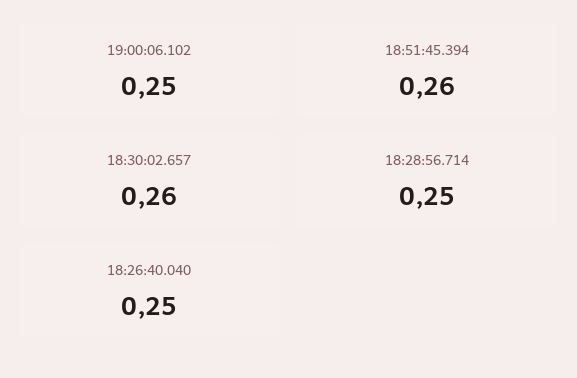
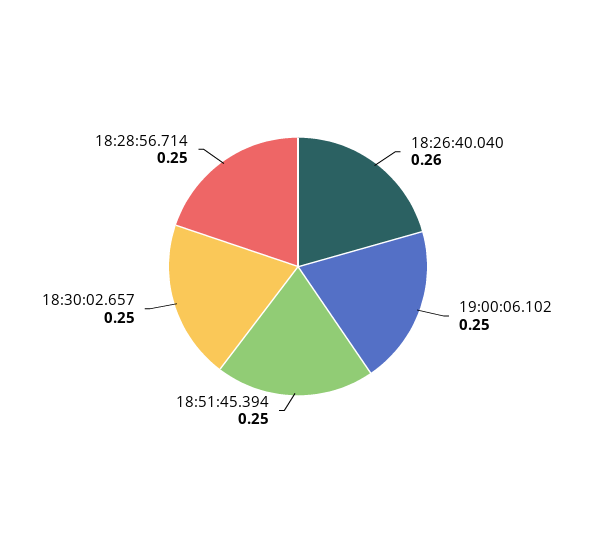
18:51:45.394: 0.26 -> 0.25
18:30:02.657: 0.26 -> 0.25
18:26:40.040: 0.25 -> 0.26

